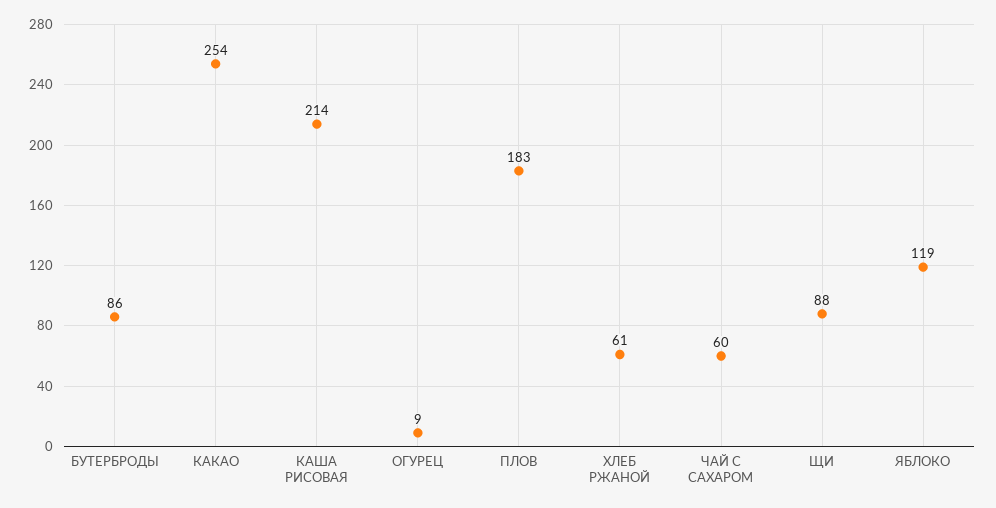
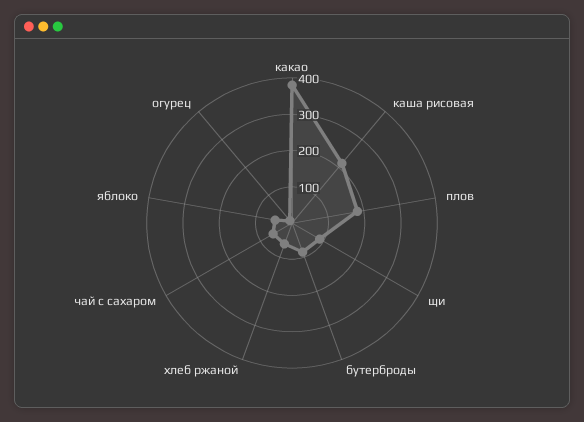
КАКАО: 254 -> 375
ЯБЛОКО: 119 -> 50

